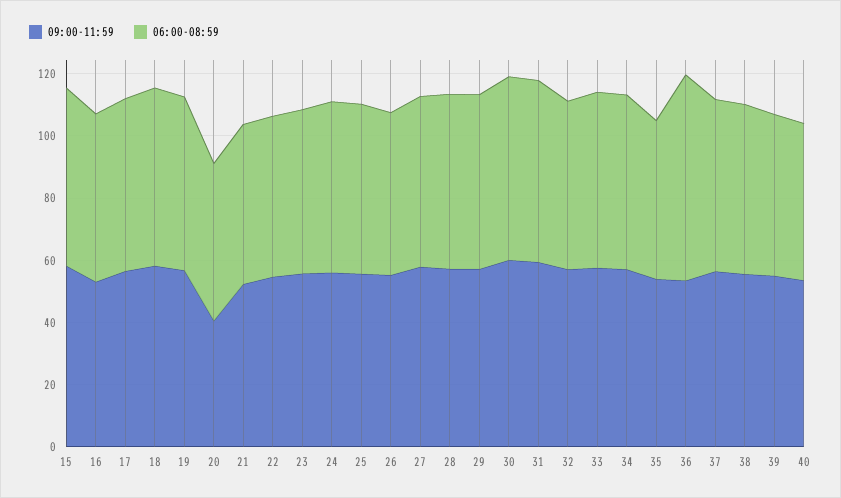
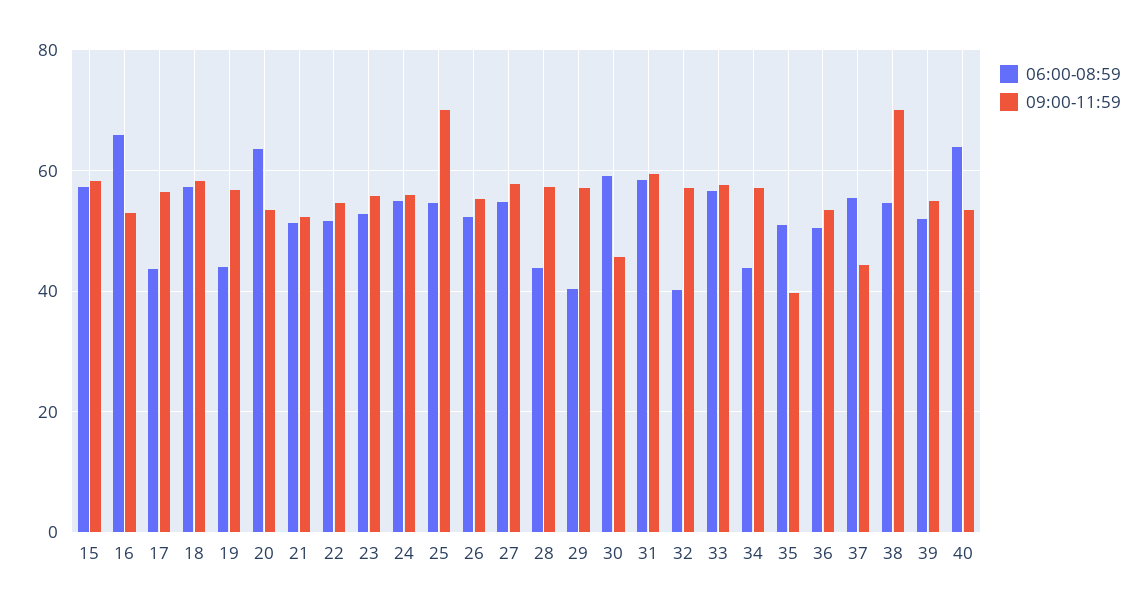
06:00-08:59, 16: 55 -> 66
06:00-08:59, 17: 55 -> 44
06:00-08:59, 19: 55 -> 44
09:00-11:59, 20: 40 -> 54
06:00-08:59, 20: 50 -> 64
09:00-11:59, 25: 55 -> 70
06:00-08:59, 28: 55 -> 44
06:00-08:59, 29: 55 -> 40
09:00-11:59, 30: 60 -> 46
06:00-08:59, 32: 55 -> 40
06:00-08:59, 34: 55 -> 44
09:00-11:59, 35: 55 -> 40
06:00-08:59, 36: 65 -> 50
09:00-11:59, 37: 55 -> 44
09:00-11:59, 38: 55 -> 70
06:00-08:59, 40: 50 -> 64

